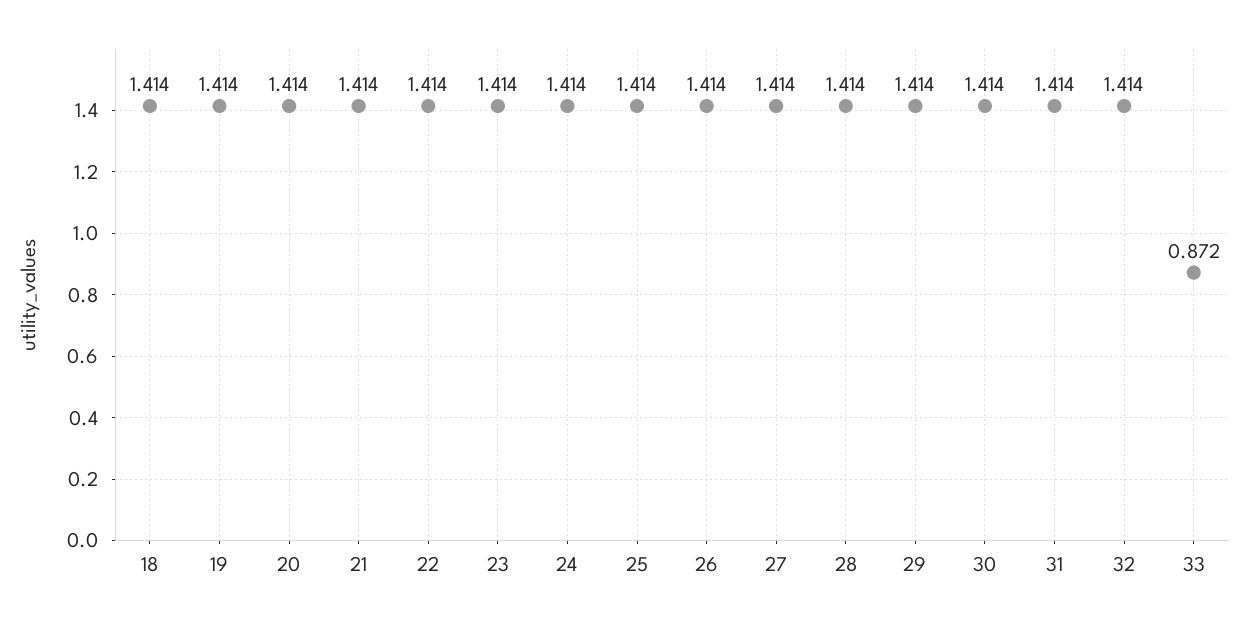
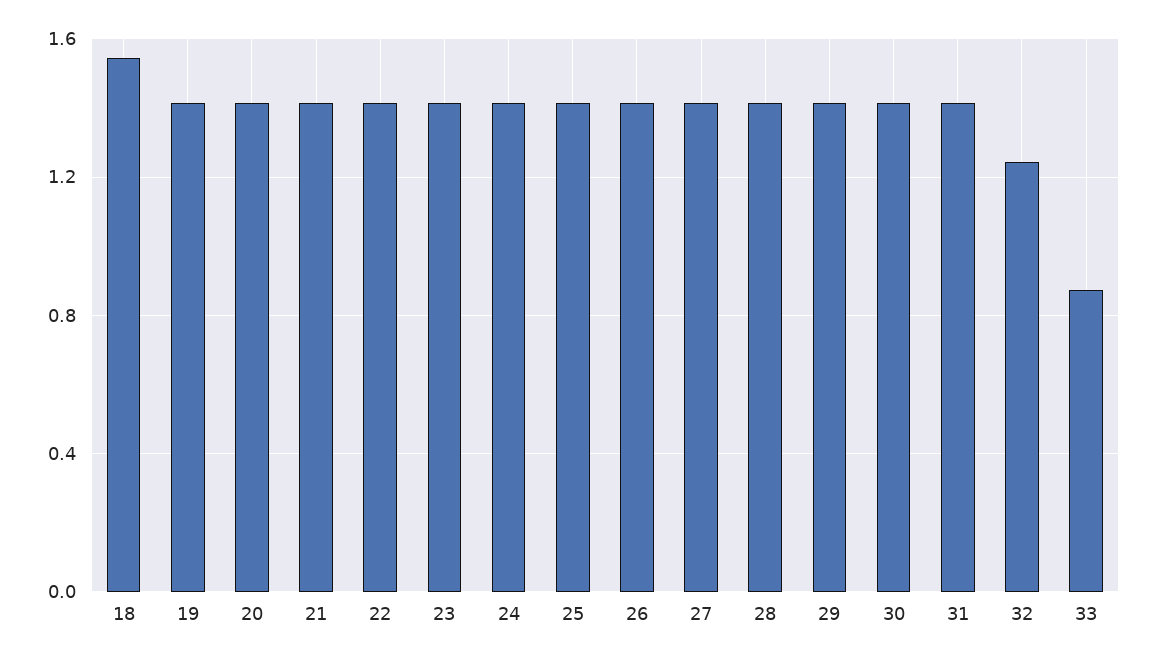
18: 1.414 -> 1.55
32: 1.414 -> 1.25

